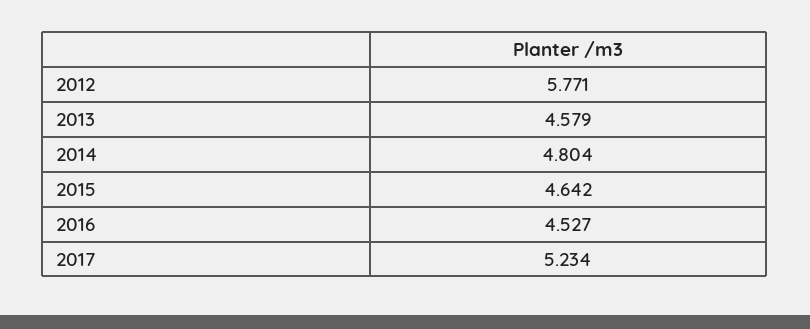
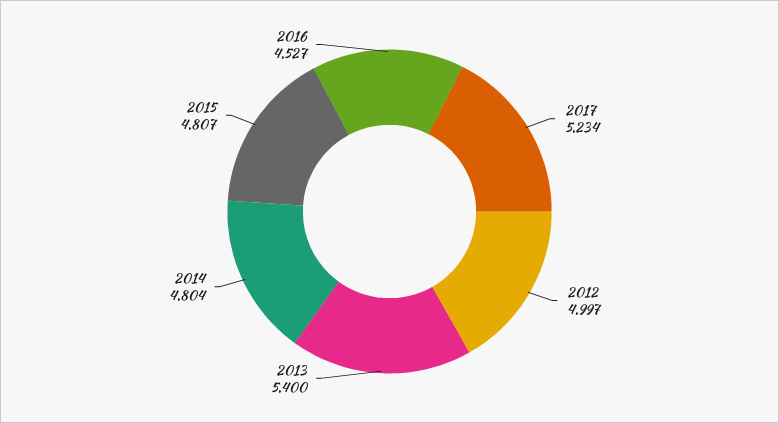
2012: 5.771 -> 4.997
2013: 4.579 -> 5.4
2015: 4.642 -> 4.807

